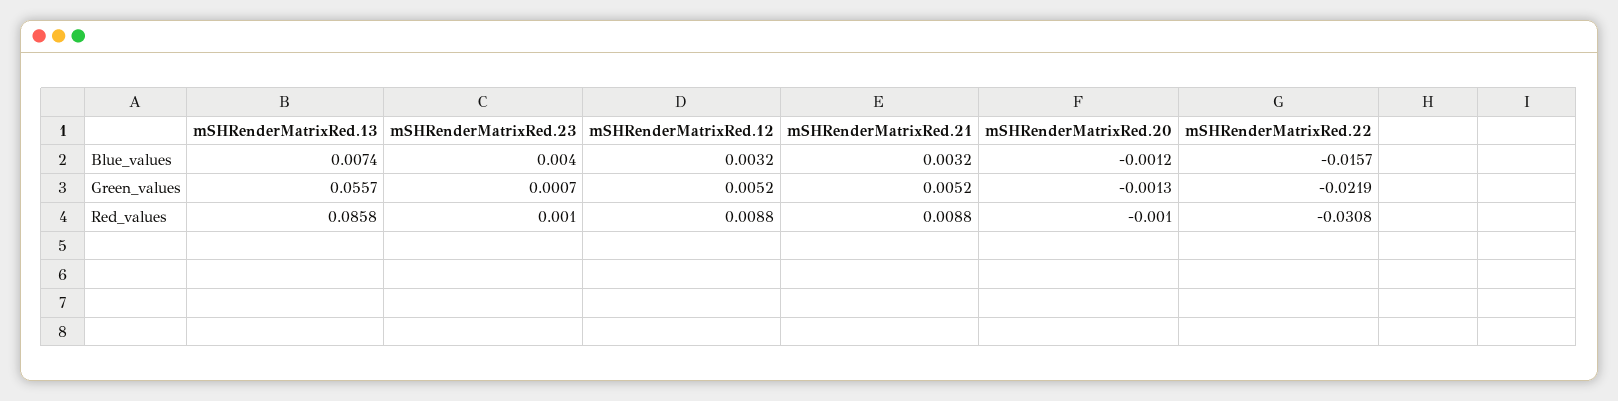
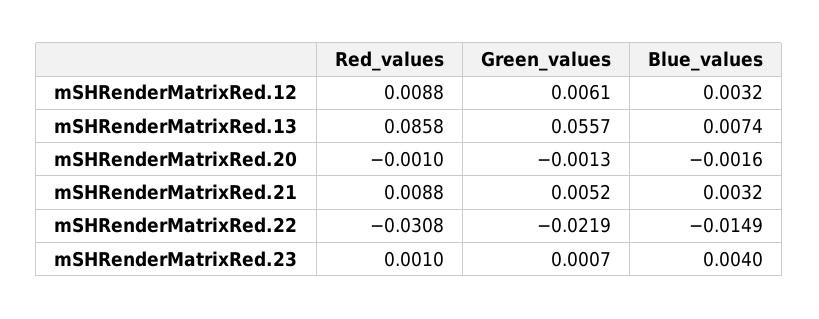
mSHRenderMatrixRed.20, Blue_values: -0.0012 -> -0.0016
mSHRenderMatrixRed.22, Blue_values: -0.0157 -> -0.0149
mSHRenderMatrixRed.12, Green_values: 0.0052 -> 0.0061

